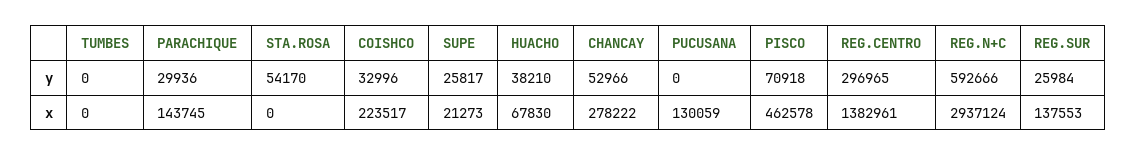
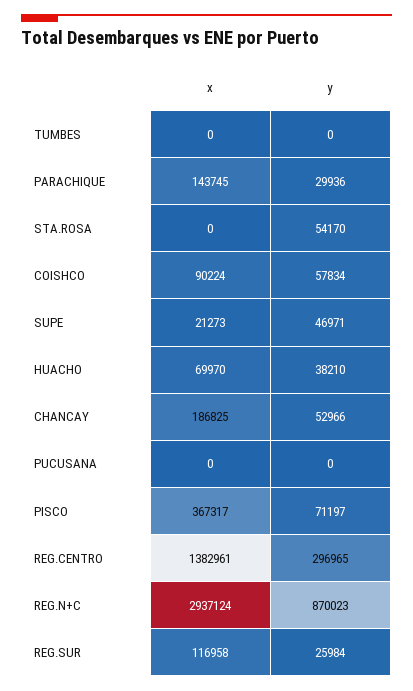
COISHCO, y: 32996 -> 57834
SUPE, y: 25817 -> 46971
PISCO, y: 70918 -> 71197
REG.N+C, y: 592666 -> 870023
COISHCO, x: 223517 -> 90224
HUACHO, x: 67830 -> 69970
CHANCAY, x: 278222 -> 186825
PUCUSANA, x: 130059 -> 0
PISCO, x: 462578 -> 367317
REG.SUR, x: 137553 -> 116958

